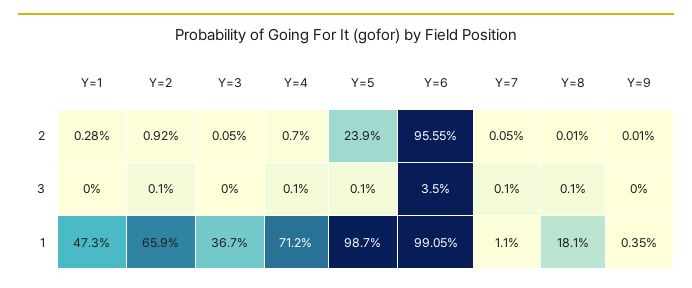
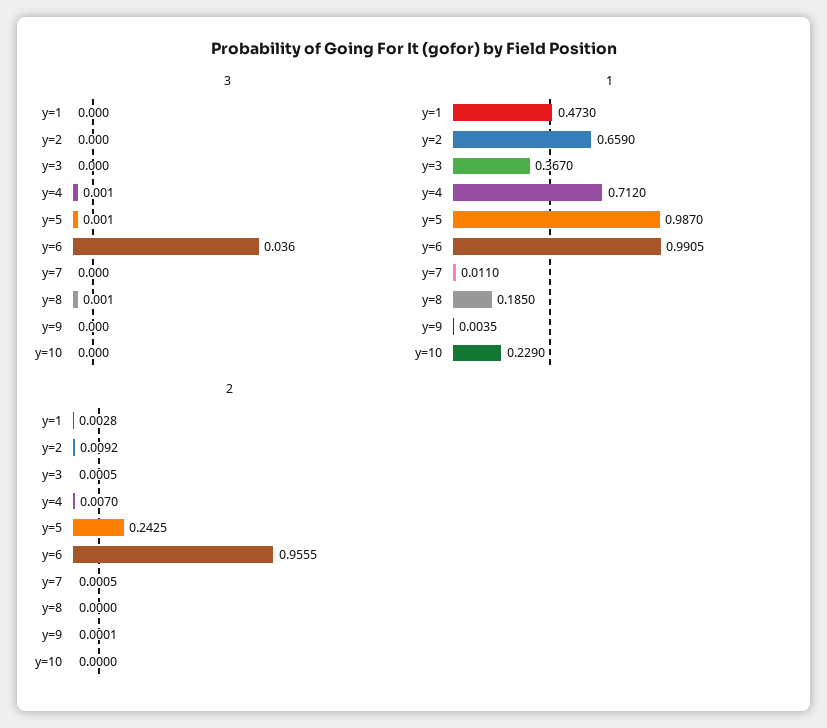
2, Y=5: 0.239 -> 0.2425
2, Y=8: 0.0001 -> 0
3, Y=2: 0.001 -> 0
3, Y=6: 0.035 -> 0.036
3, Y=7: 0.001 -> 0
1, Y=8: 0.181 -> 0.185
3, y=10: none -> 0
1, y=10: none -> 0.229
2, y=10: none -> 0

